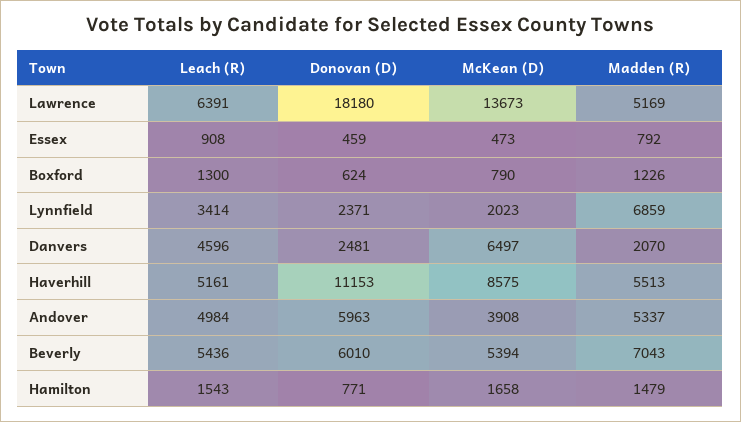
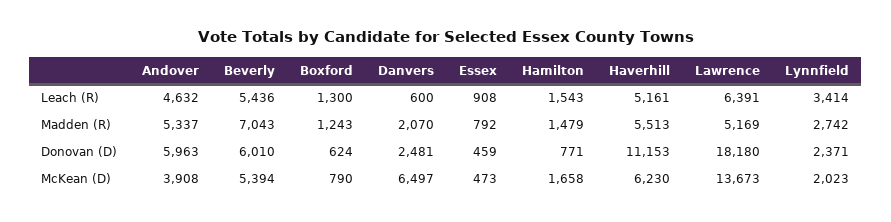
Madden (R), Boxford: 1226 -> 1243
Madden (R), Lynnfield: 6859 -> 2742
Leach (R), Danvers: 4596 -> 600
McKean (D), Haverhill: 8575 -> 6230
Leach (R), Andover: 4984 -> 4632

